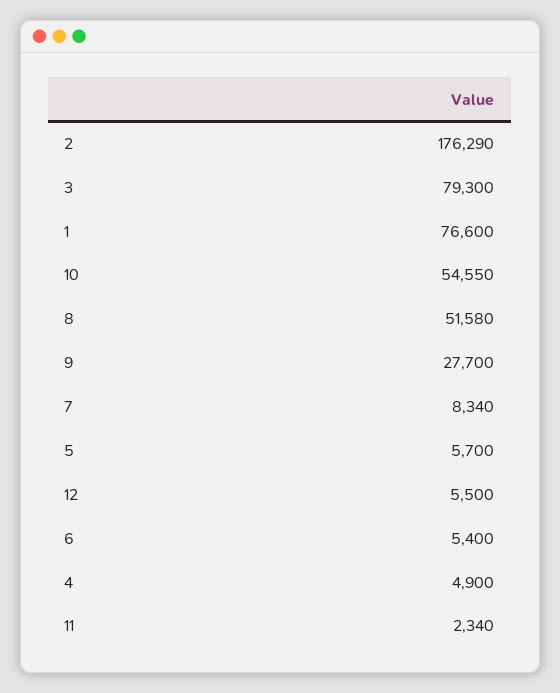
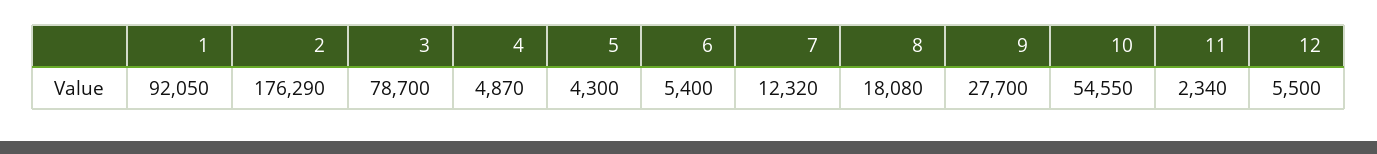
3: 79300 -> 78700
1: 76600 -> 92050
8: 51580 -> 18080
7: 8340 -> 12320
5: 5700 -> 4300
4: 4900 -> 4870

